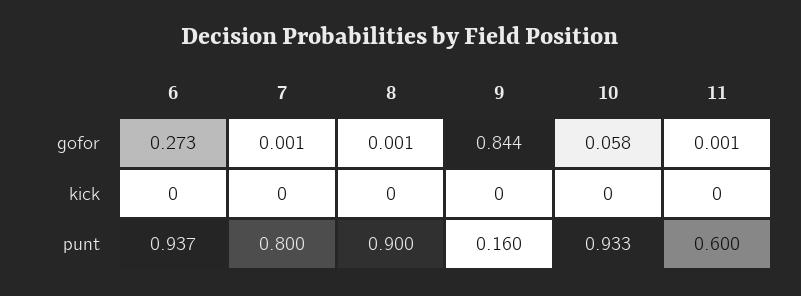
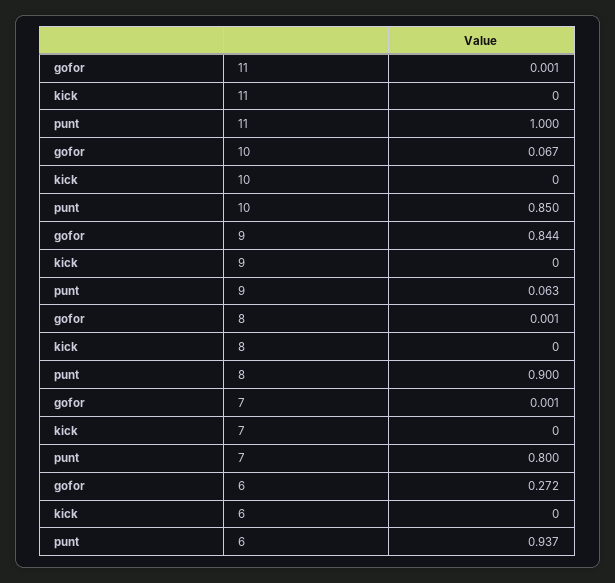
6, gofor: 0.273 -> 0.272
10, gofor: 0.058 -> 0.067
9, punt: 0.16 -> 0.063
10, punt: 0.933 -> 0.85
11, punt: 0.6 -> 1

